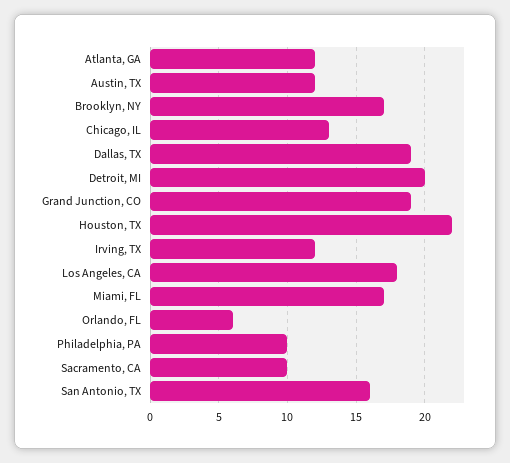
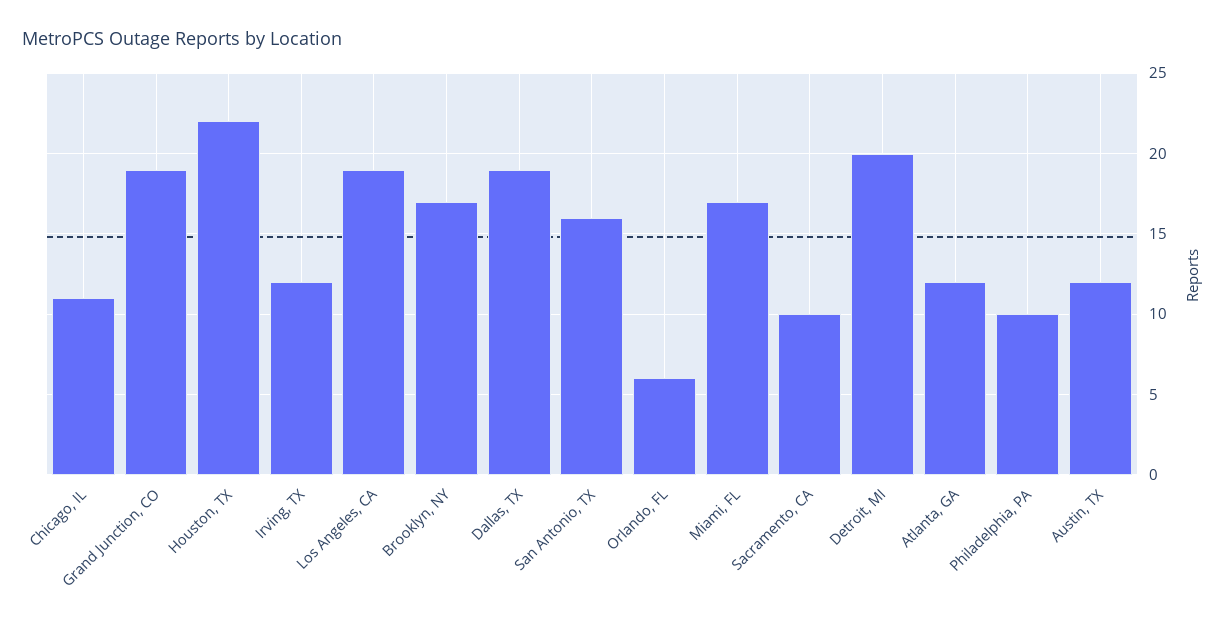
Chicago, IL: 13 -> 11
Los Angeles, CA: 18 -> 19

